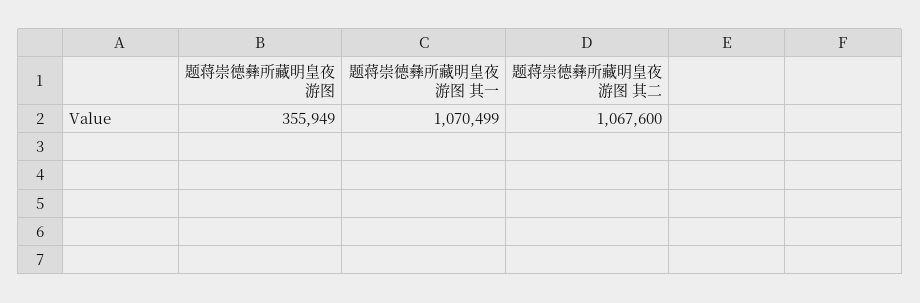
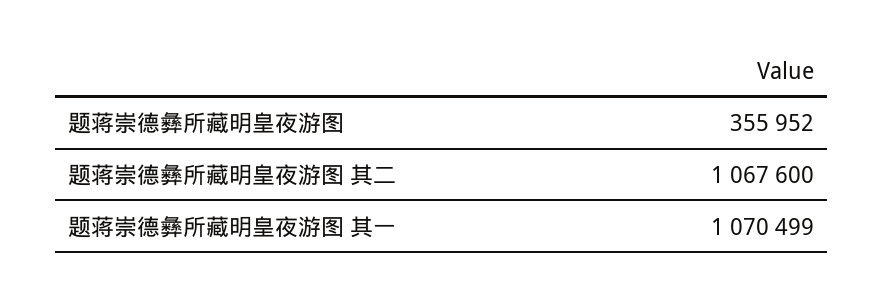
题蒋崇德彝所藏明皇夜游图: 355949 -> 355952

